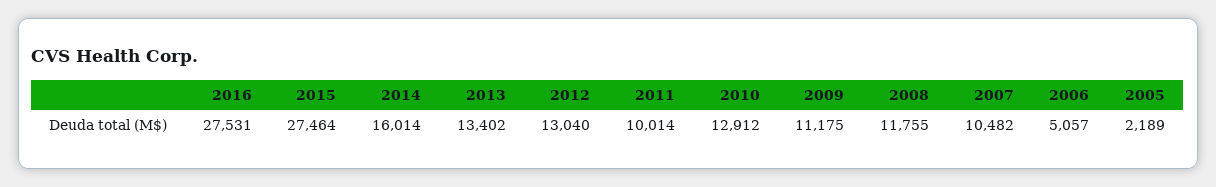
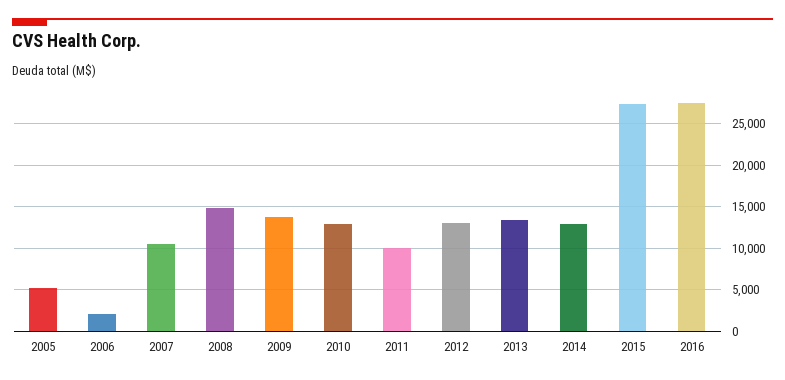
2014: 16014 -> 13000
2009: 11175 -> 14000
2008: 11755 -> 15000
2006: 5057 -> 2000
2005: 2189 -> 5000

